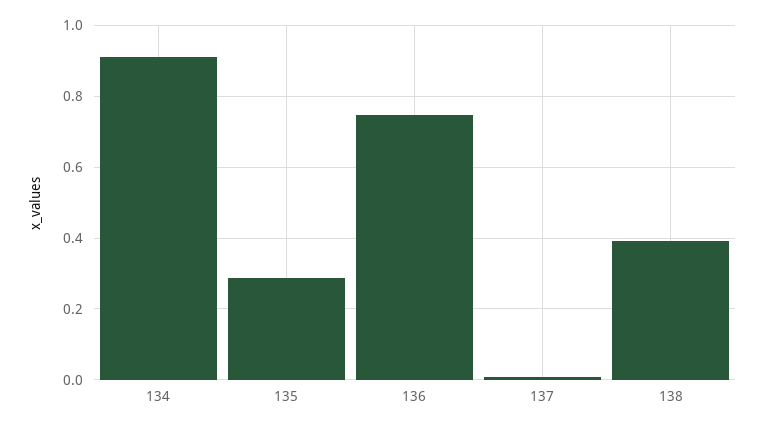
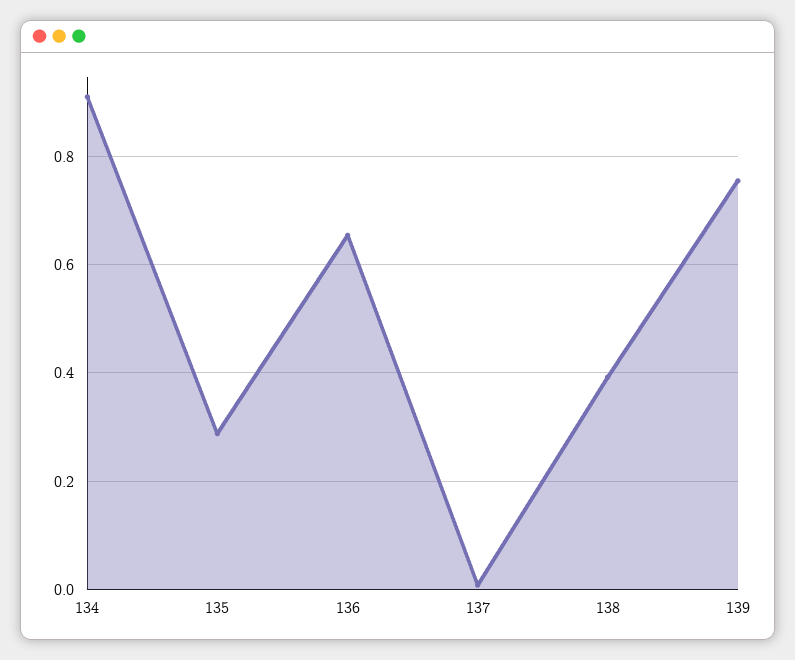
136: 0.74 -> 0.66
139: none -> 0.76

